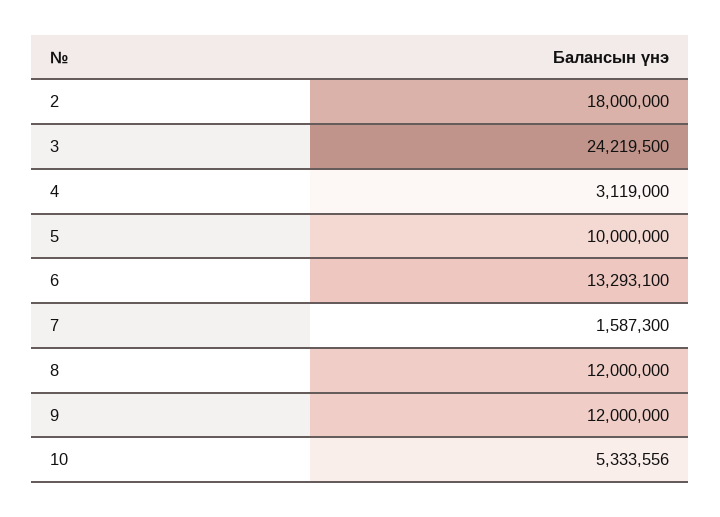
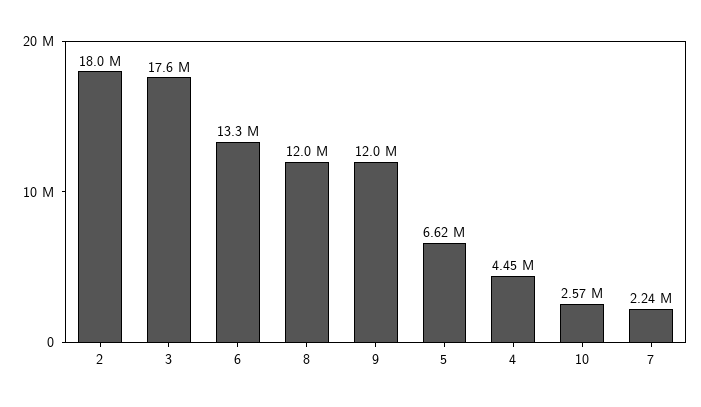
3: 24219500 -> 17600000
4: 3119000 -> 4450000
5: 10000000 -> 6620000
7: 1587300 -> 2240000
10: 5333556 -> 2570000

